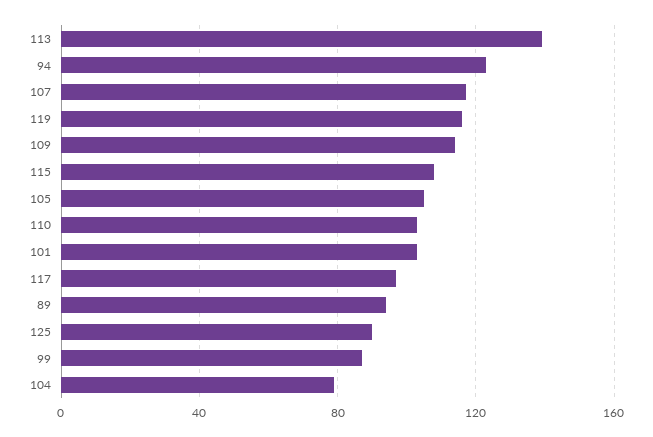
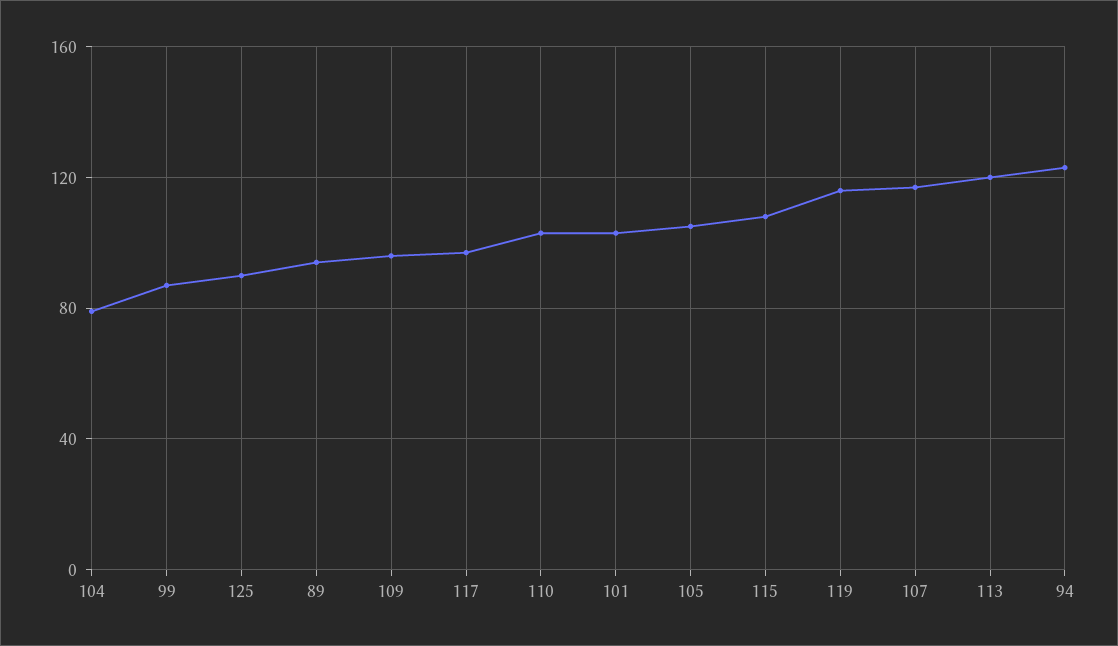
113: 140 -> 120
109: 115 -> 95

